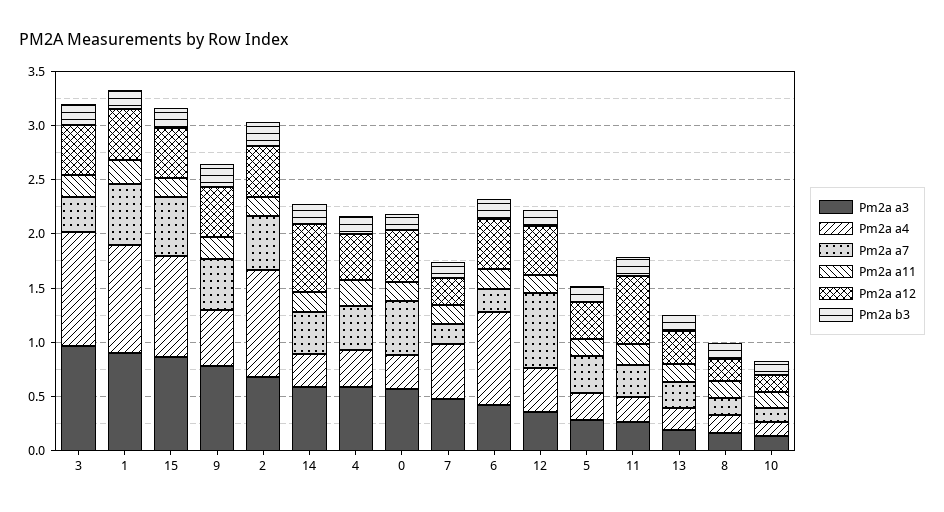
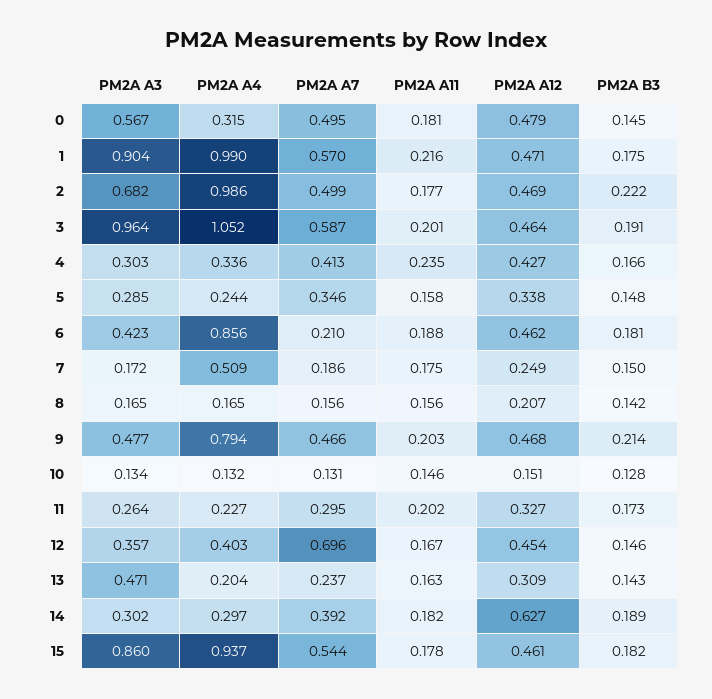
Pm2a a7, 3: 0.3 -> 0.587
Pm2a a3, 9: 0.8 -> 0.477
Pm2a a4, 9: 0.5 -> 0.794
Pm2a a3, 14: 0.6 -> 0.302
Pm2a a3, 4: 0.6 -> 0.303
Pm2a a3, 7: 0.5 -> 0.172
Pm2a a12, 11: 0.6 -> 0.327
Pm2a a3, 13: 0.2 -> 0.471

